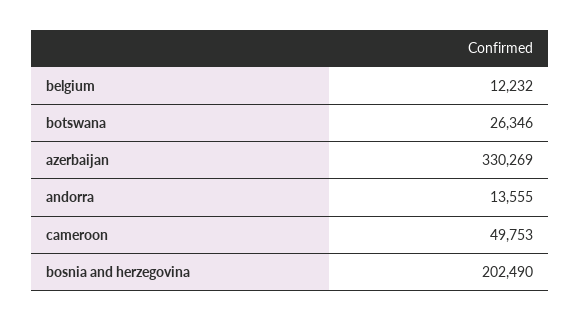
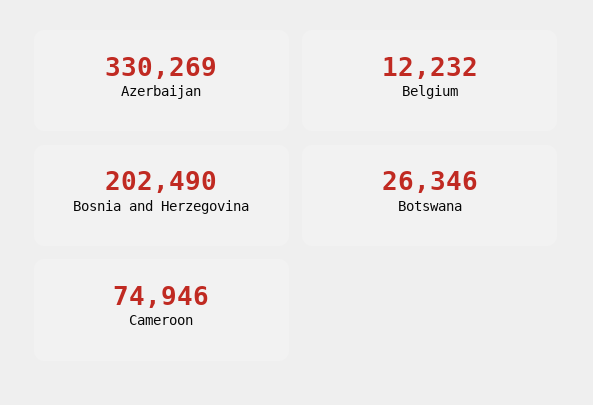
andorra: 13555 -> none
cameroon: 49753 -> 74946

